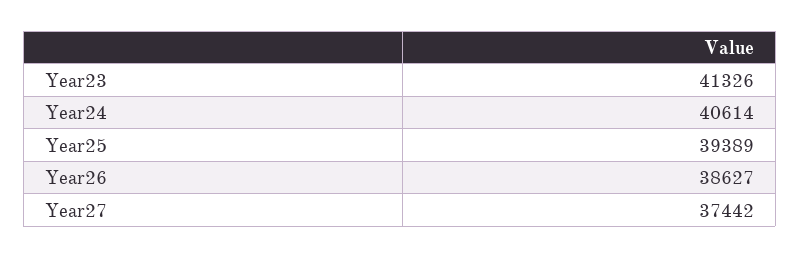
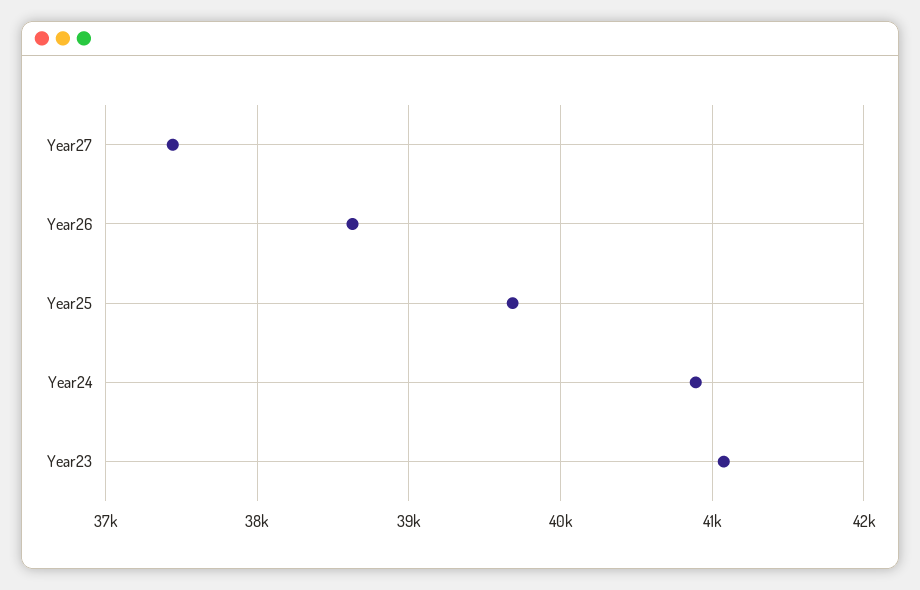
Year23: 41326 -> 41100
Year24: 40614 -> 40900
Year25: 39389 -> 39700

